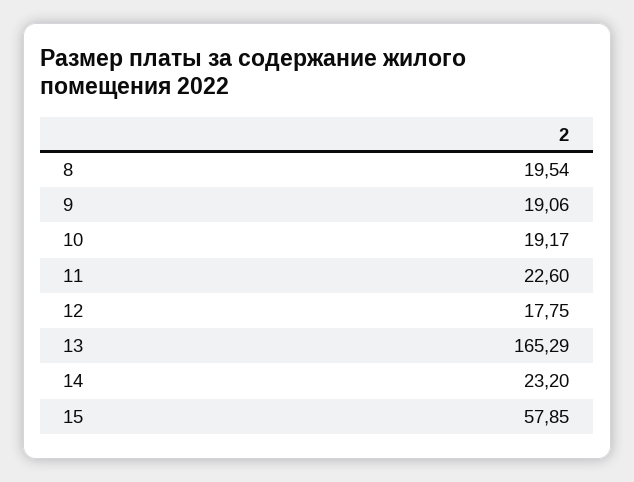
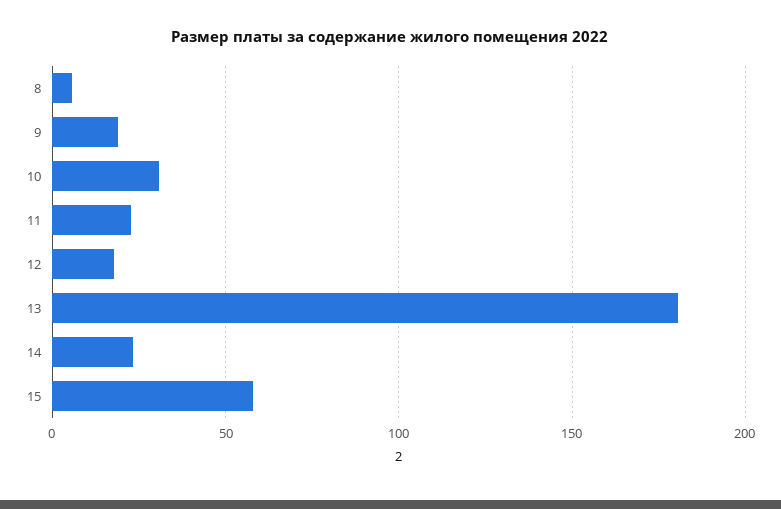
8: 19.54 -> 5
10: 19.17 -> 30
13: 165.29 -> 180

